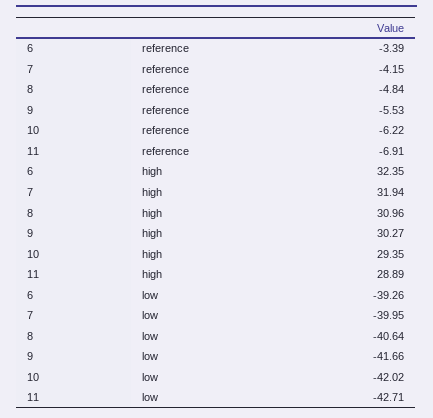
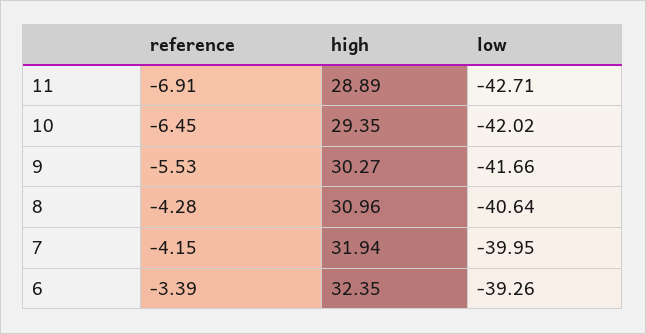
8, reference: -4.84 -> -4.28
10, reference: -6.22 -> -6.45

